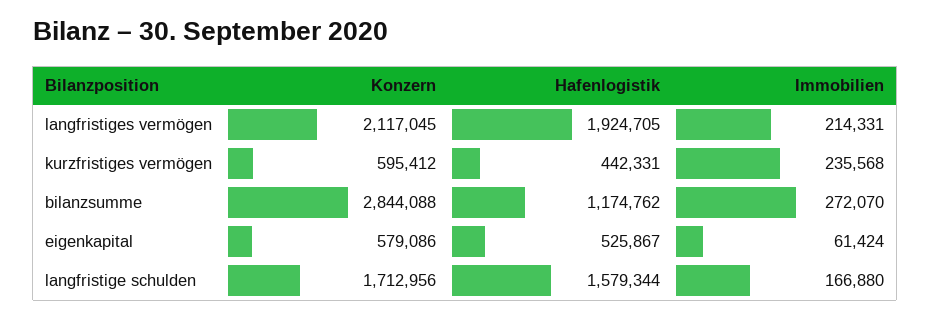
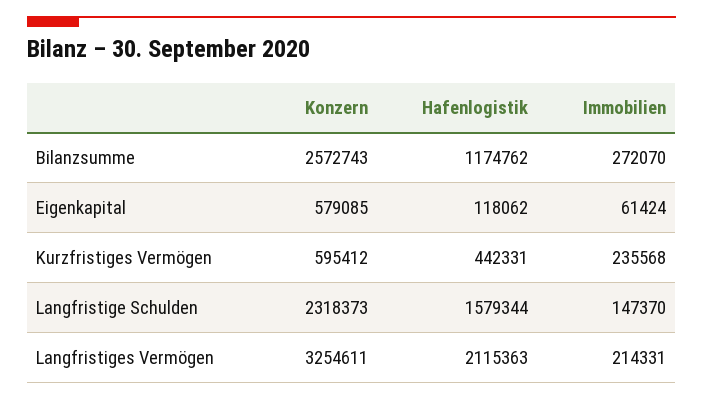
Konzern, langfristiges vermögen: 2117045 -> 3254611
Hafenlogistik, langfristiges vermögen: 1924705 -> 2115363
Konzern, bilanzsumme: 2844088 -> 2572743
Konzern, eigenkapital: 579086 -> 579085
Hafenlogistik, eigenkapital: 525867 -> 118062
Konzern, langfristige schulden: 1712956 -> 2318373
Immobilien, langfristige schulden: 166880 -> 147370

